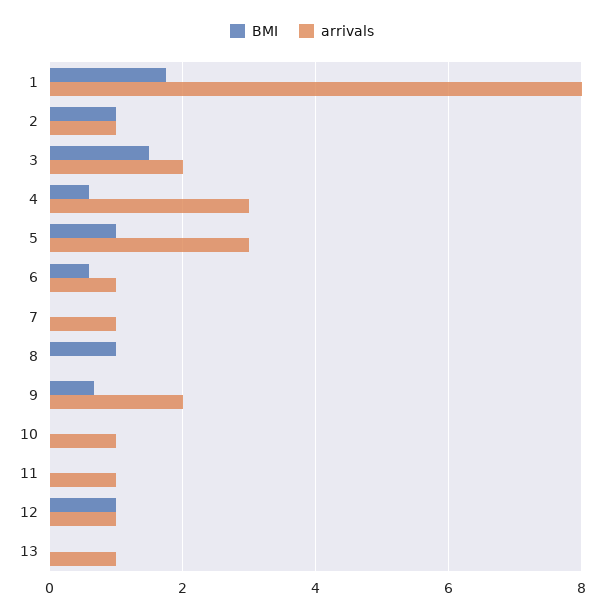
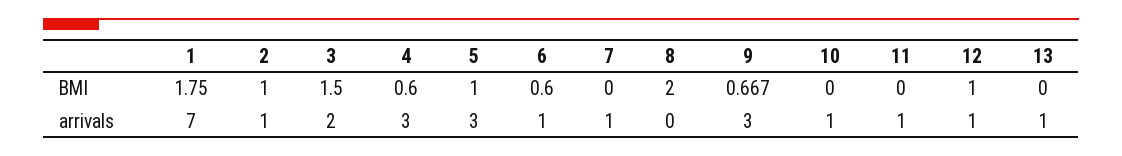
arrivals, 1: 8 -> 7
BMI, 8: 1 -> 2
arrivals, 9: 2 -> 3

